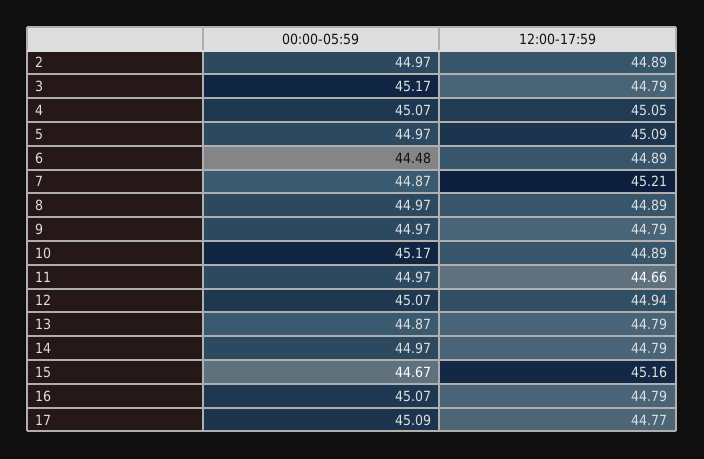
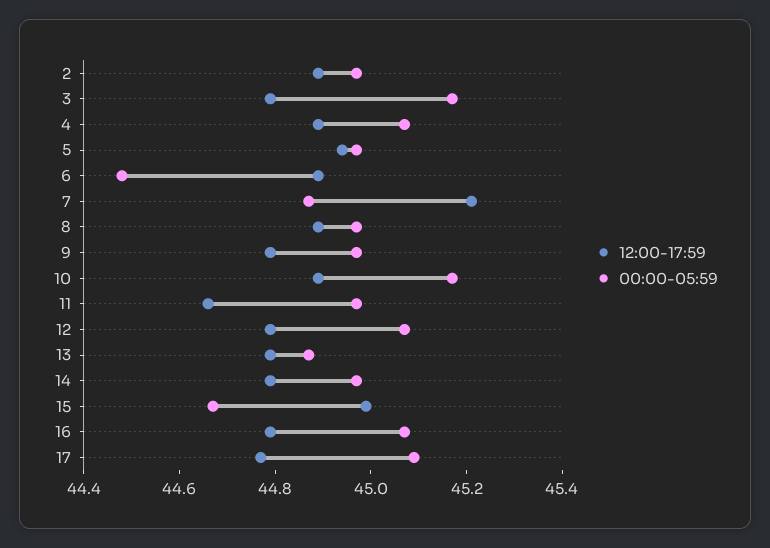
12:00-17:59, 4: 45.05 -> 44.9
12:00-17:59, 5: 45.09 -> 44.95
12:00-17:59, 12: 44.94 -> 44.8
12:00-17:59, 15: 45.16 -> 45

